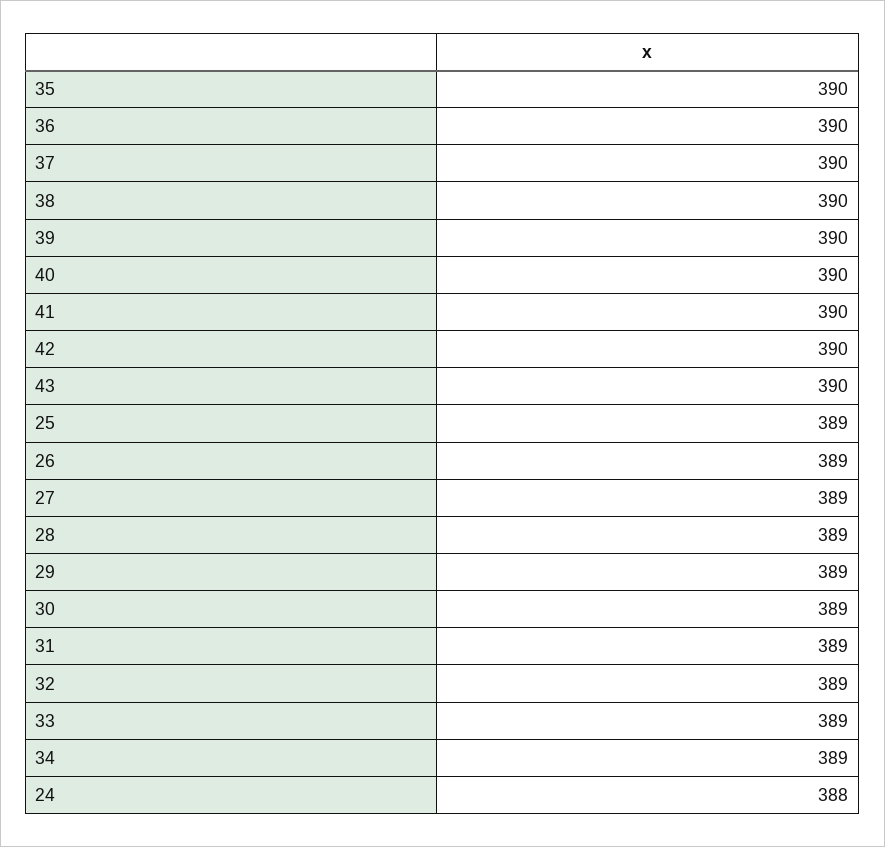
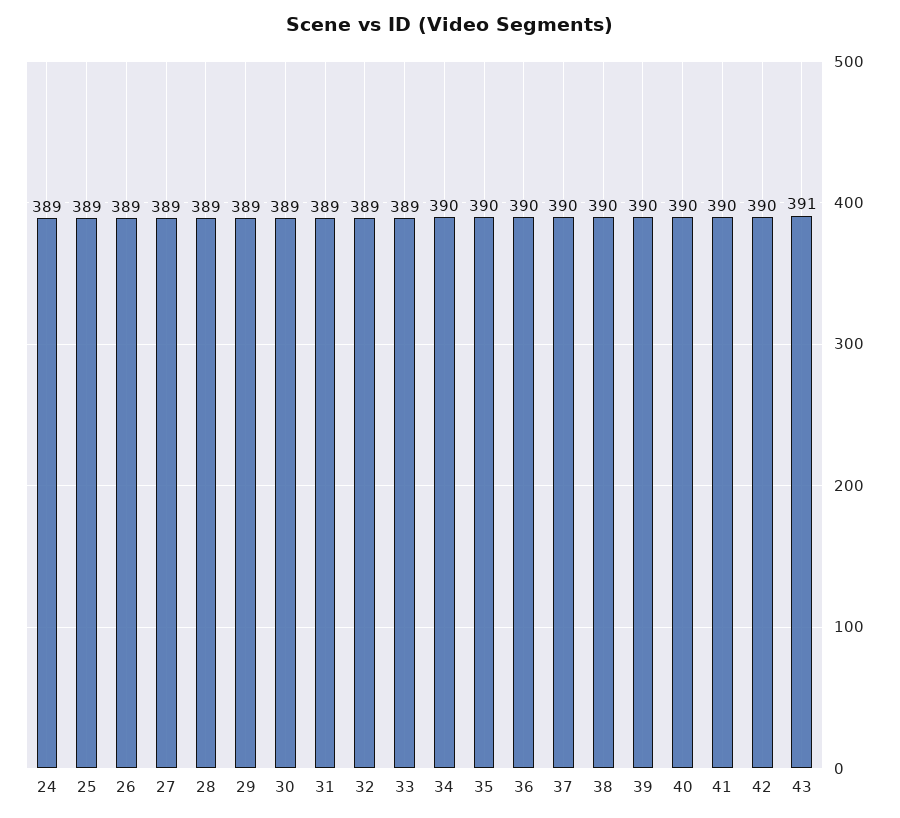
43: 390 -> 391
34: 389 -> 390
24: 388 -> 389

